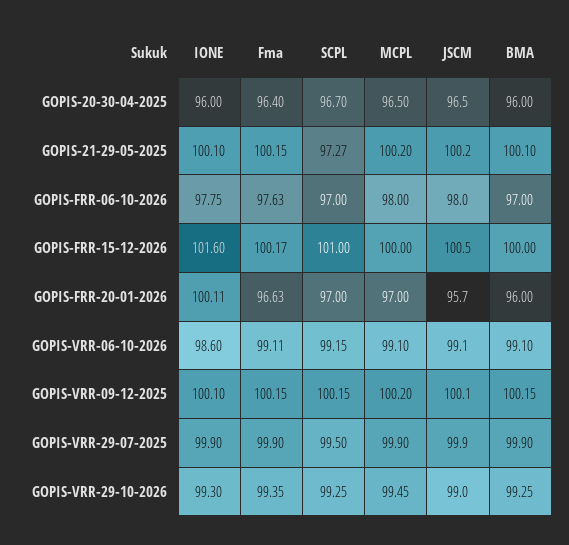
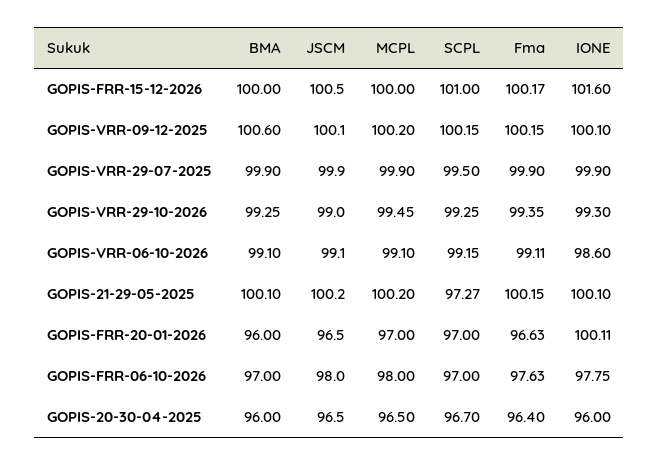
JSCM, GOPIS-FRR-20-01-2026: 95.7 -> 96.5
BMA, GOPIS-VRR-09-12-2025: 100.15 -> 100.6

